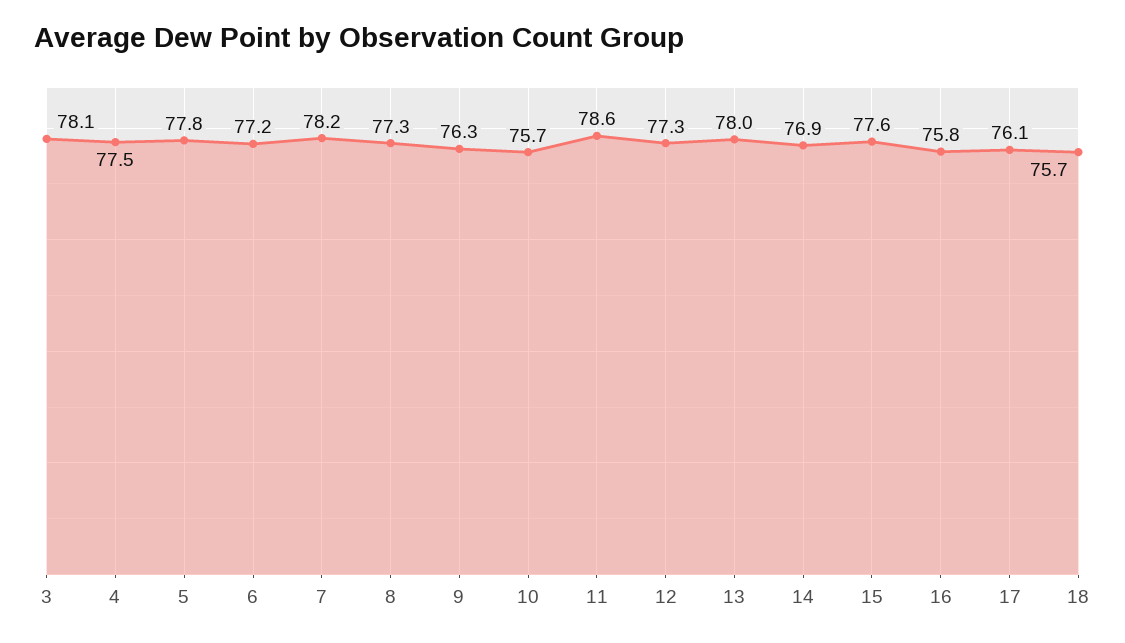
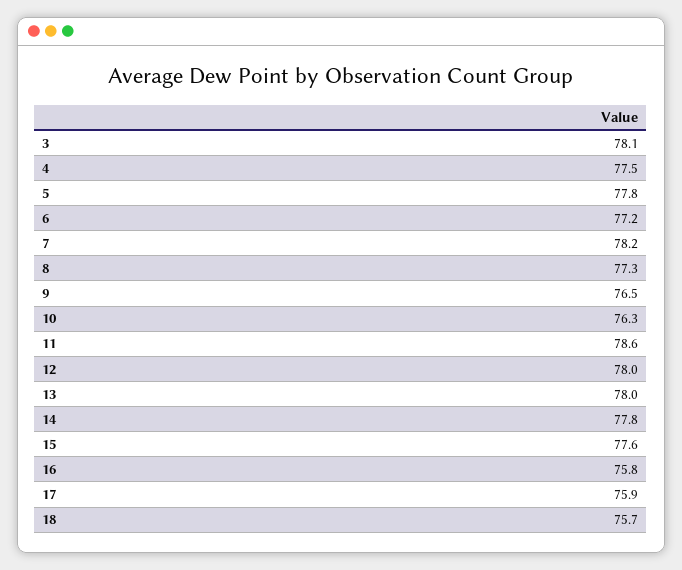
9: 76.3 -> 76.5
10: 75.7 -> 76.3
12: 77.3 -> 78
14: 76.9 -> 77.8
17: 76.1 -> 75.9

